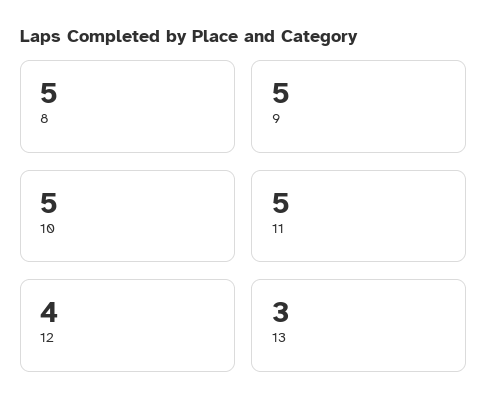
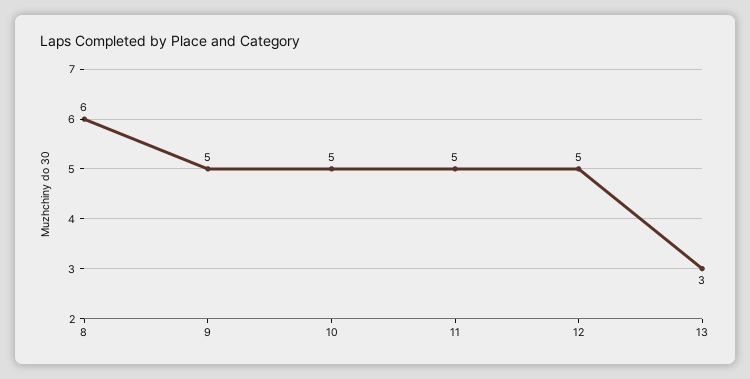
8: 5 -> 6
12: 4 -> 5

